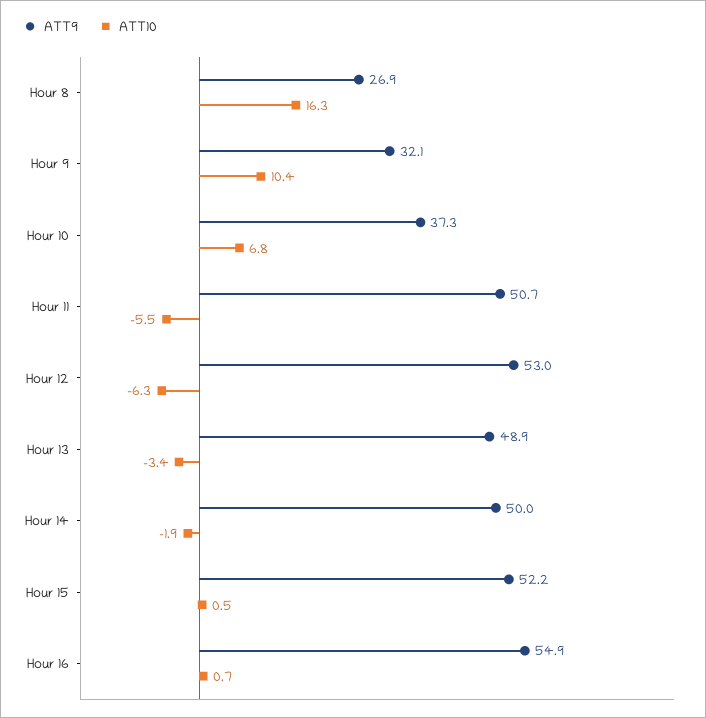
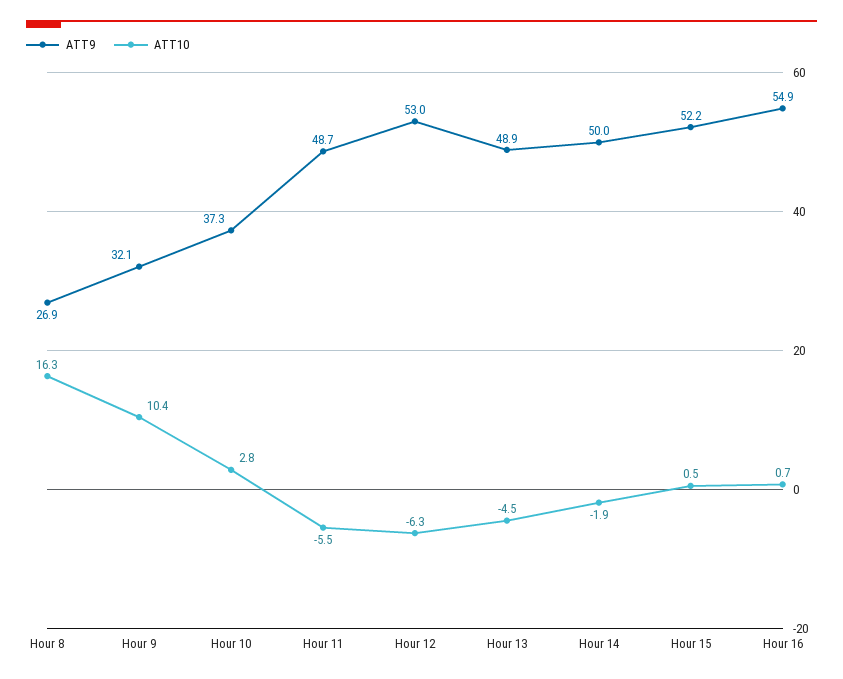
ATT10, Hour 10: 6.8 -> 2.8
ATT9, Hour 11: 50.7 -> 48.7
ATT10, Hour 13: -3.4 -> -4.5

